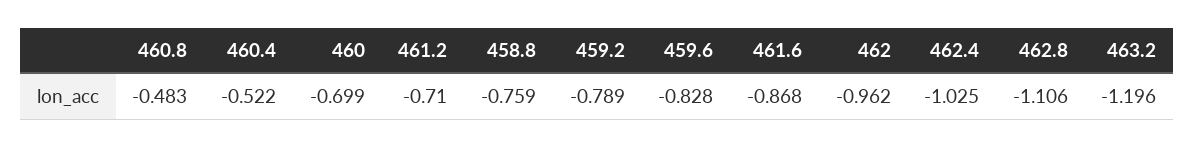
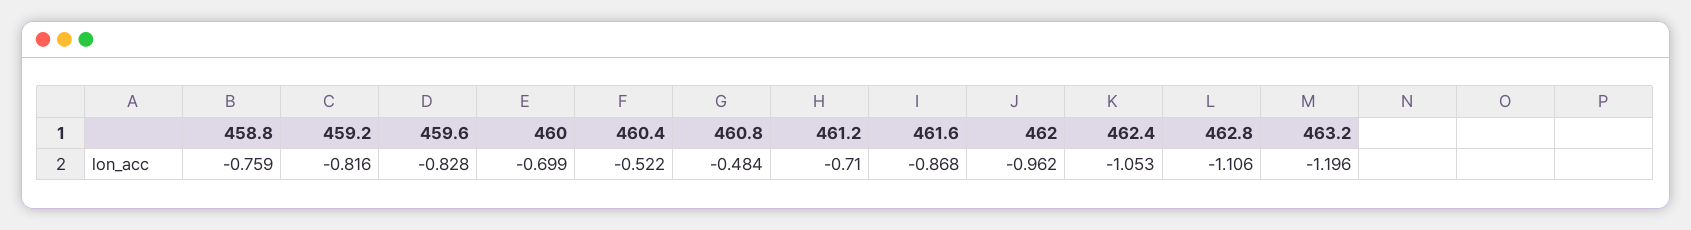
460.8: -0.483 -> -0.484
459.2: -0.789 -> -0.816
462.4: -1.025 -> -1.053

